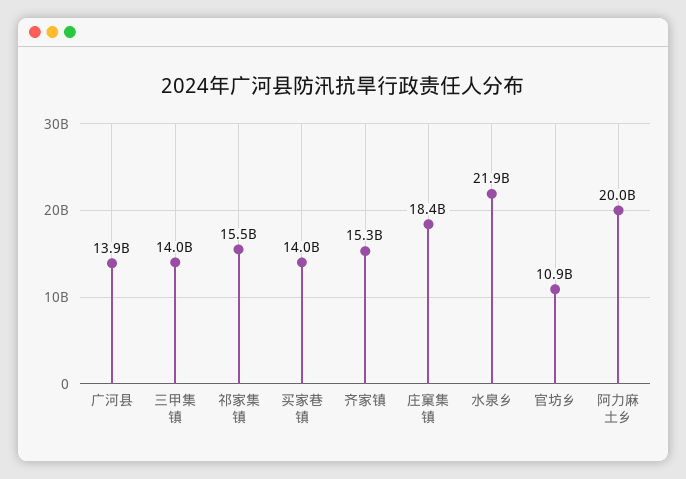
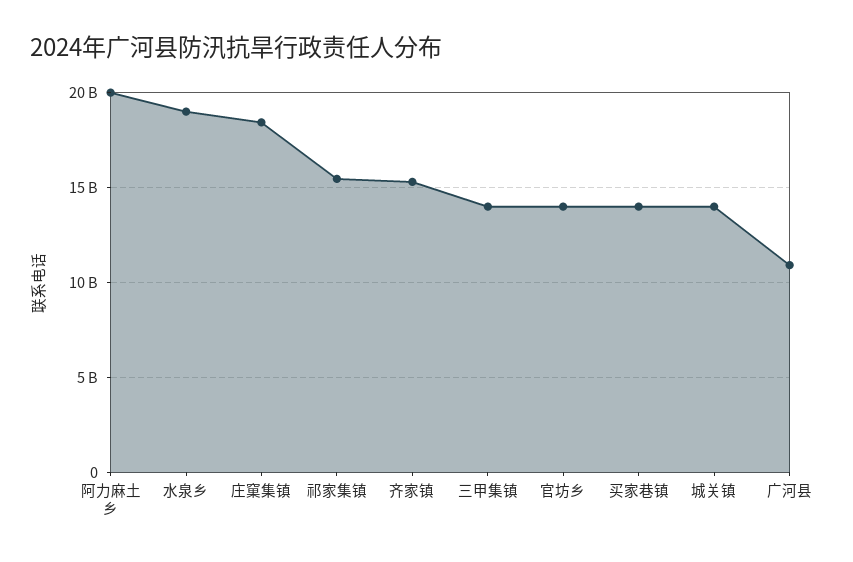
广河县: 13900000000 -> 11000000000
水泉乡: 21900000000 -> 19000000000
官坊乡: 10900000000 -> 14000000000
城关镇: none -> 14000000000

